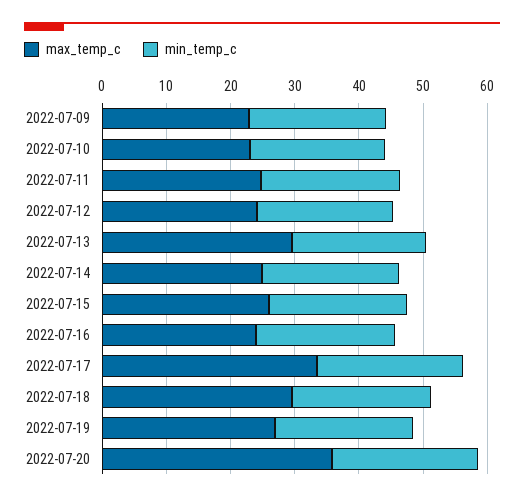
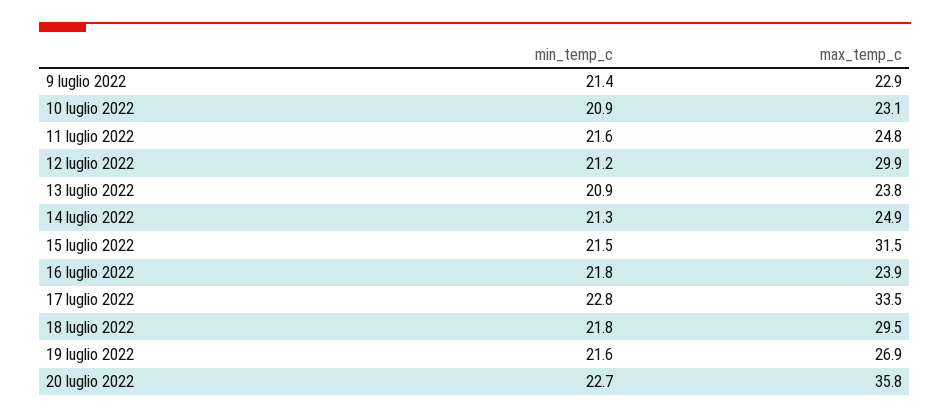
max_temp_c, 2022-07-12: 24 -> 29.9
max_temp_c, 2022-07-13: 30 -> 23.8
max_temp_c, 2022-07-15: 26 -> 31.5

